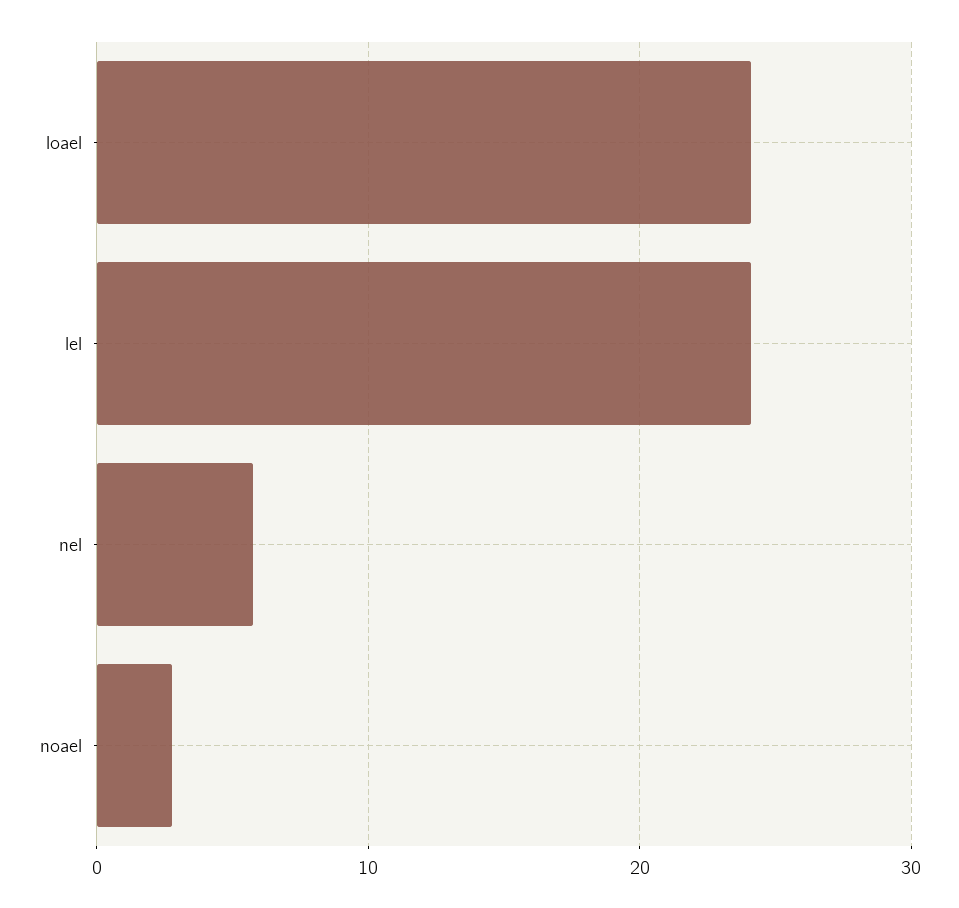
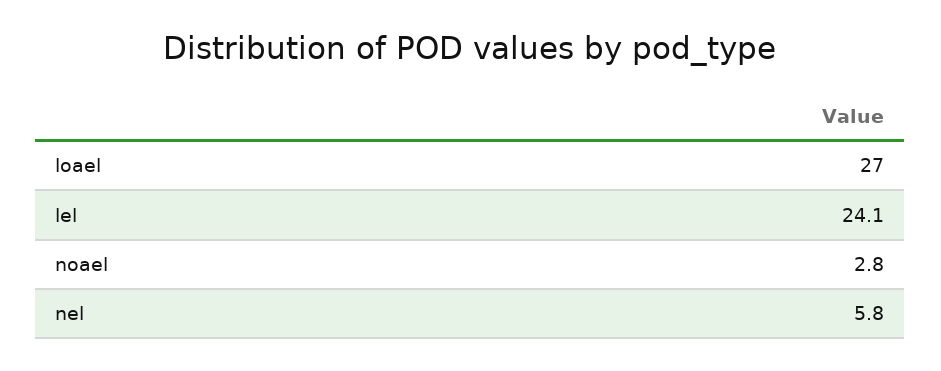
loael: 24 -> 27

